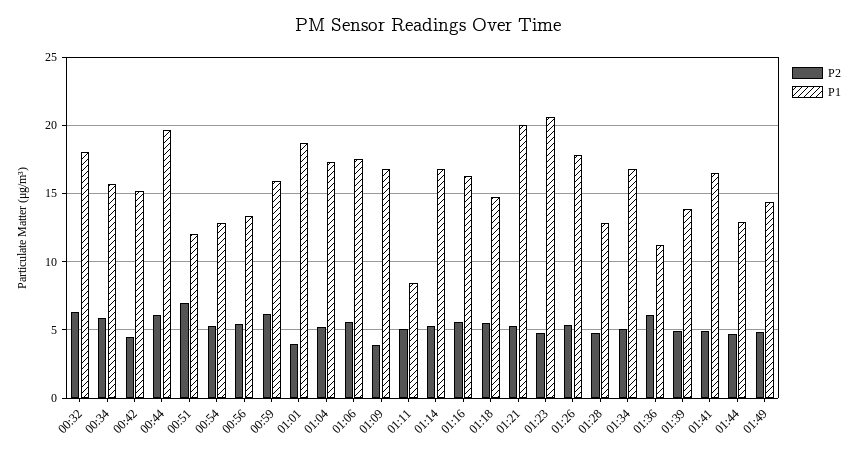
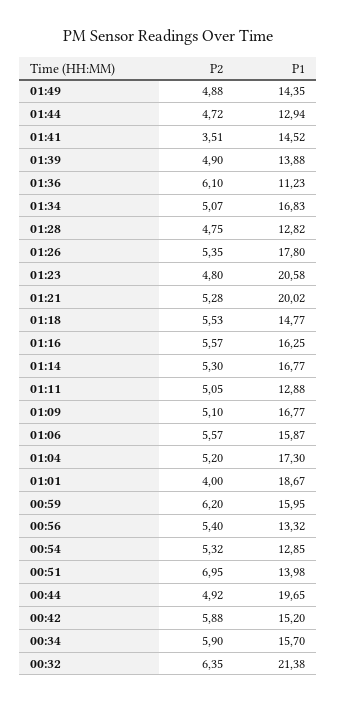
P1, 00:32: 18 -> 21.38
P2, 00:42: 4.5 -> 5.88
P2, 00:44: 6 -> 4.92
P1, 00:51: 12 -> 13.98
P1, 01:06: 17.5 -> 15.87
P2, 01:09: 4 -> 5.1
P1, 01:11: 8.5 -> 12.88
P2, 01:41: 5 -> 3.51
P1, 01:41: 16.5 -> 14.52

